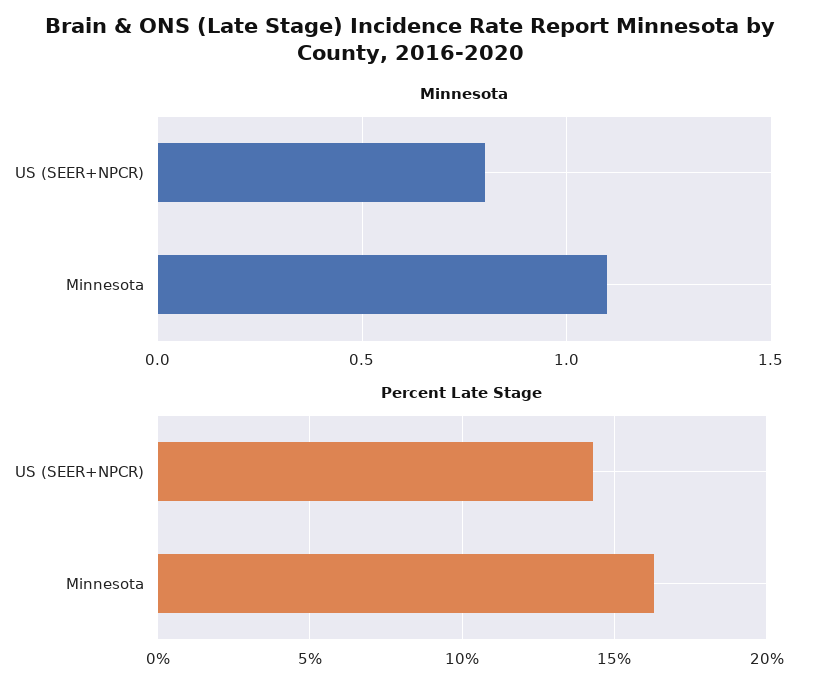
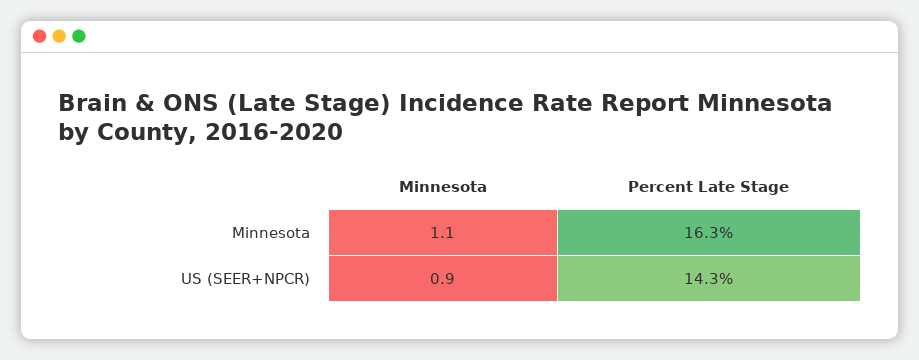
Minnesota, US (SEER+NPCR): 0.8 -> 0.9

